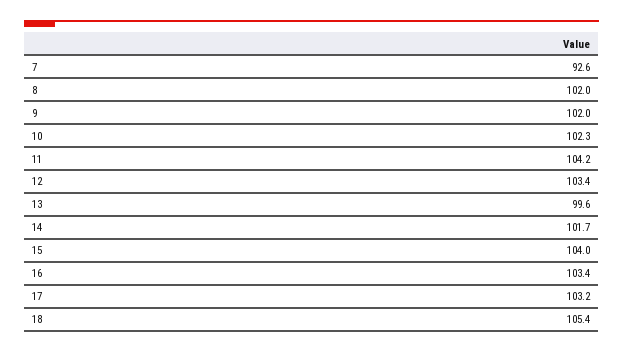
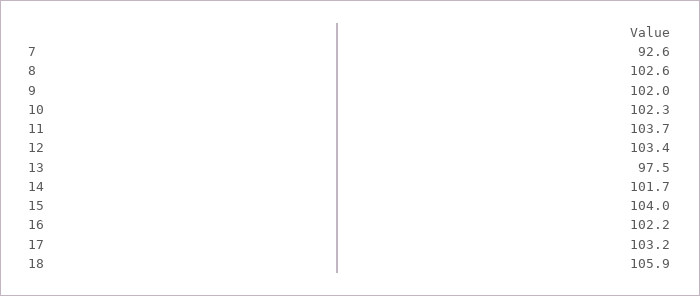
8: 102 -> 102.6
11: 104.2 -> 103.7
13: 99.6 -> 97.5
16: 103.4 -> 102.2
18: 105.4 -> 105.9

